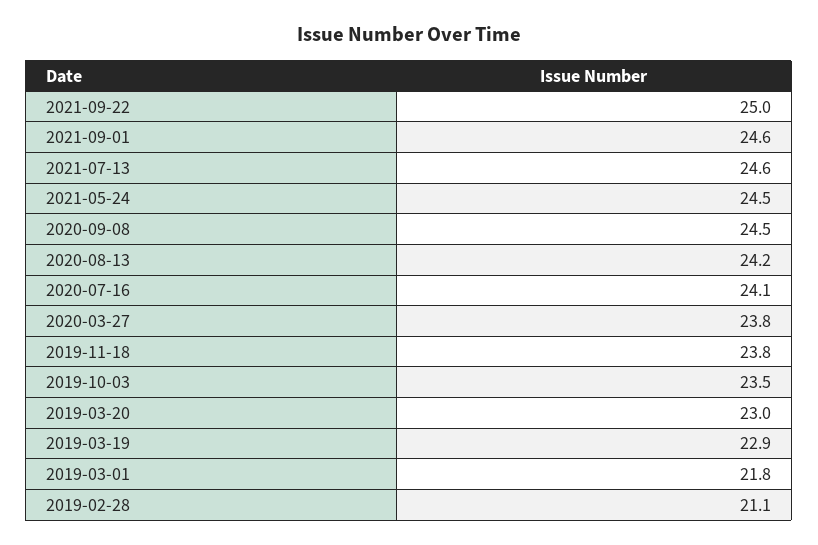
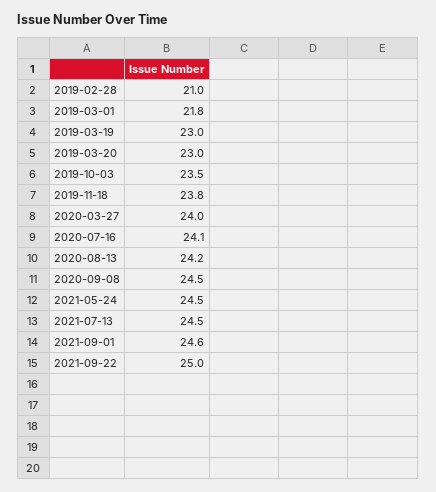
2021-07-13: 24.6 -> 24.5
2020-03-27: 23.8 -> 24
2019-03-19: 22.9 -> 23
2019-02-28: 21.1 -> 21

